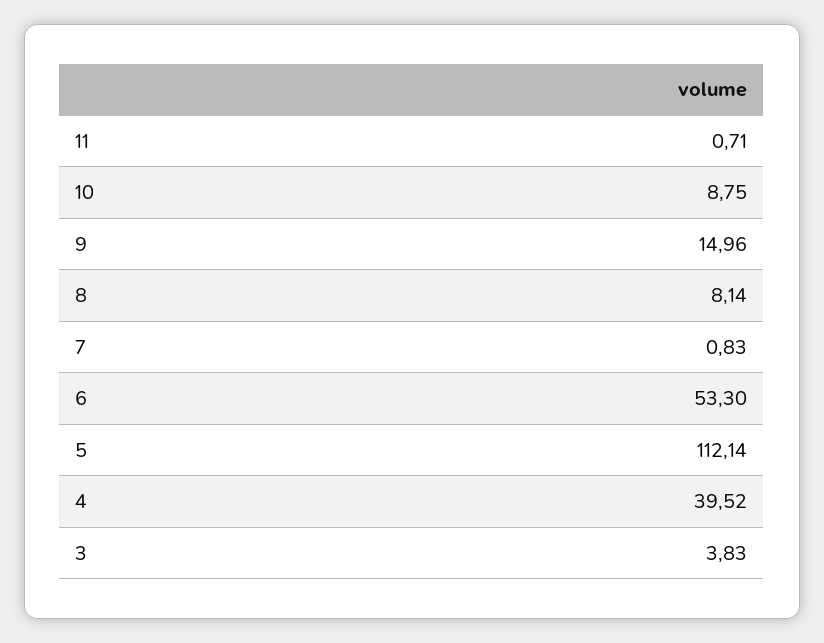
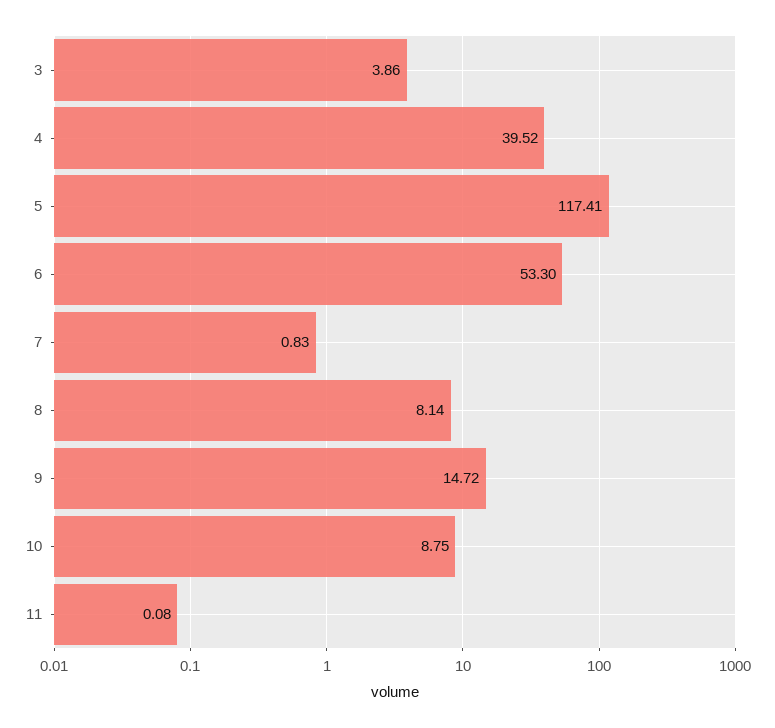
11: 0.71 -> 0.08
9: 14.96 -> 14.72
5: 112.14 -> 117.41
3: 3.83 -> 3.86

